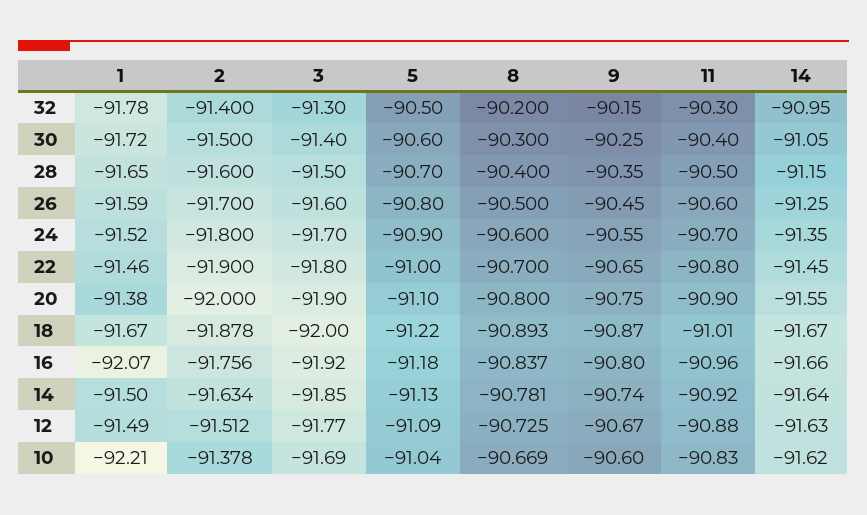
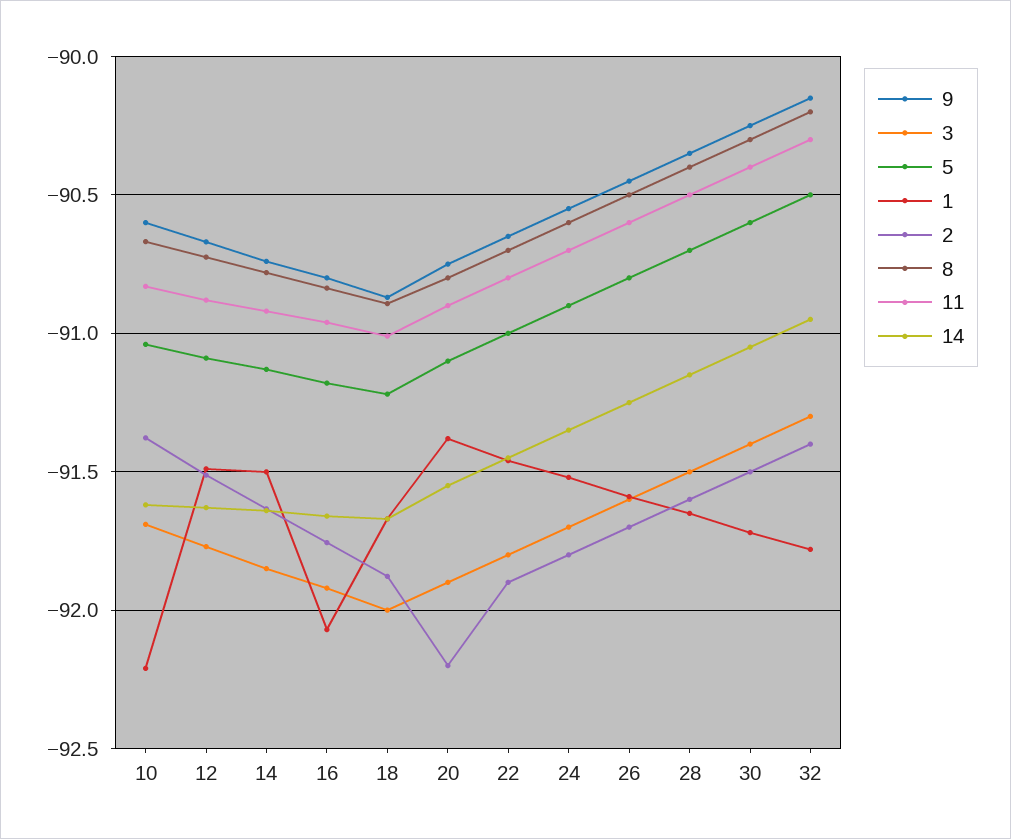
2, 20: -92 -> -92.2

